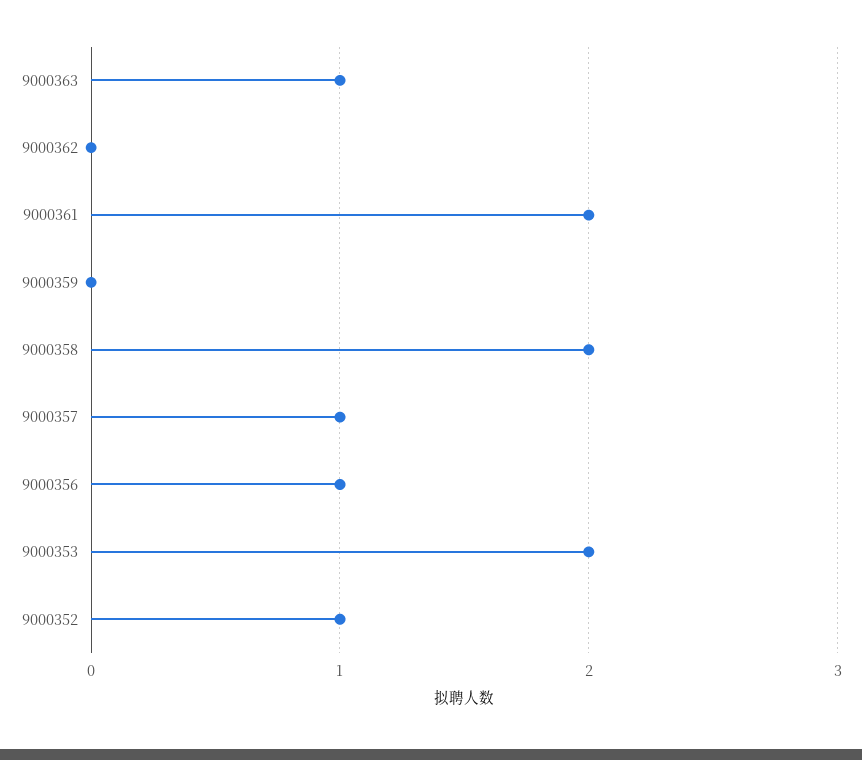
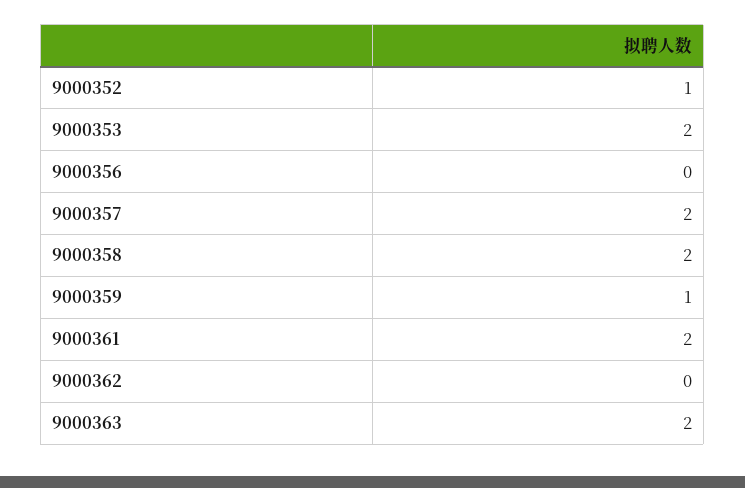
9000363: 1 -> 2
9000359: 0 -> 1
9000357: 1 -> 2
9000356: 1 -> 0

